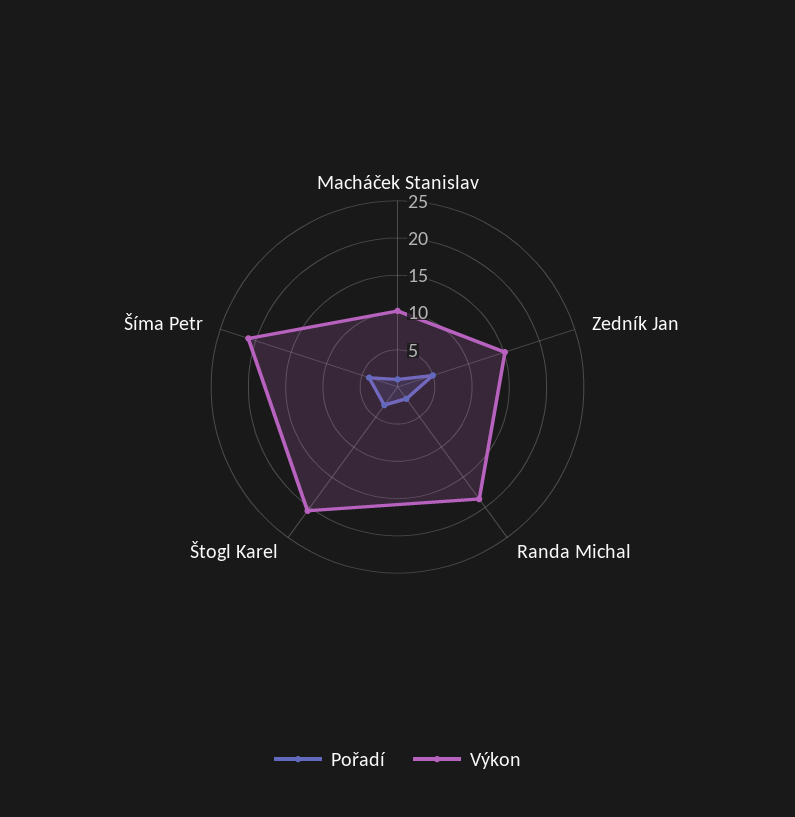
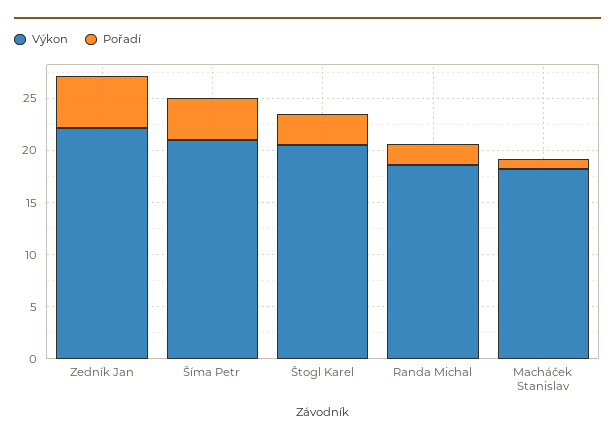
Výkon, Macháček Stanislav: 10 -> 18
Výkon, Zedník Jan: 15 -> 22

